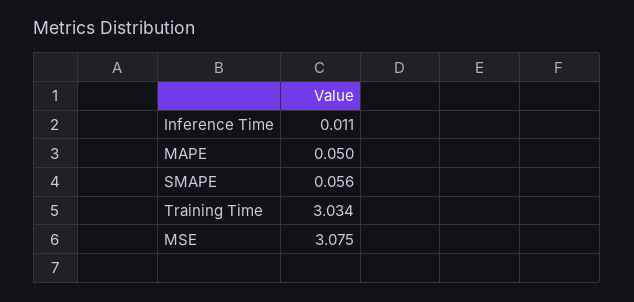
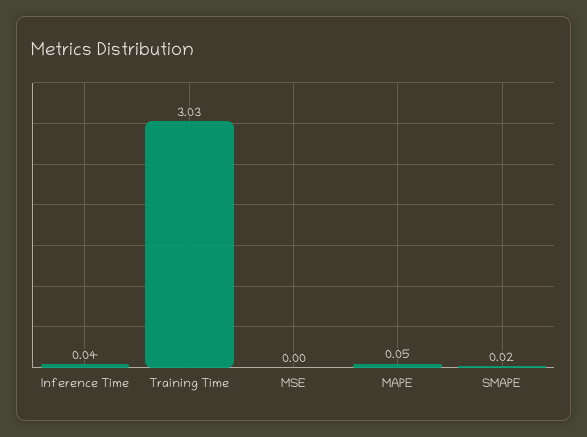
Inference Time: 0.011 -> 0.04
SMAPE: 0.056 -> 0.02
MSE: 3.075 -> 0

